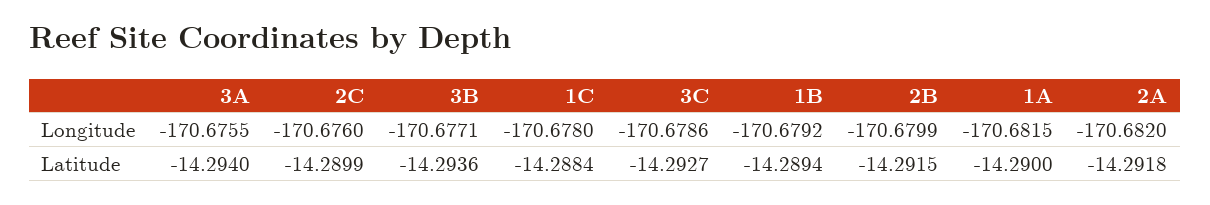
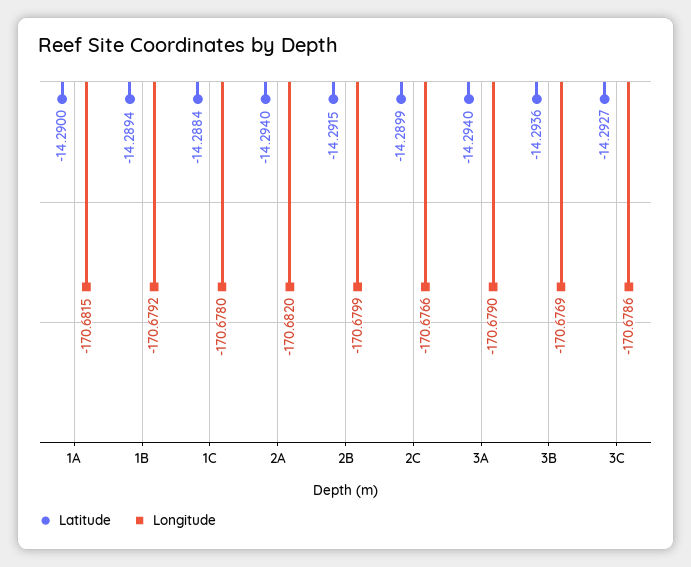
Longitude, 3A: -170.6755 -> -170.679
Longitude, 2C: -170.676 -> -170.6766
Longitude, 3B: -170.6771 -> -170.6769
Latitude, 2A: -14.2918 -> -14.294

